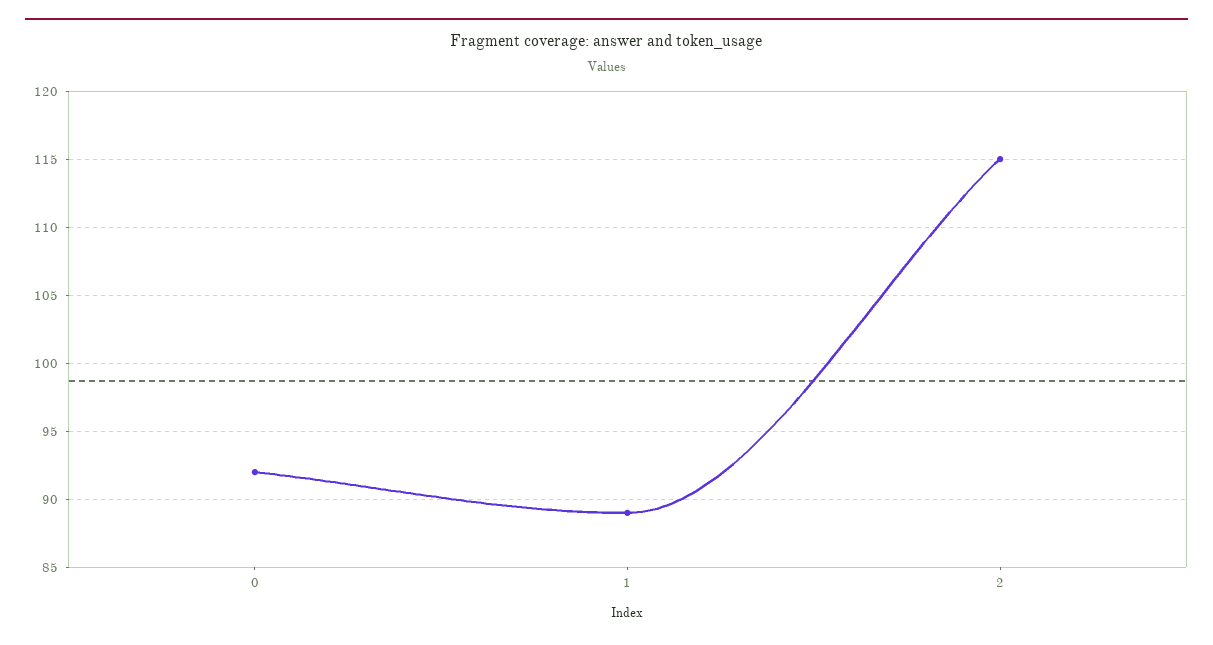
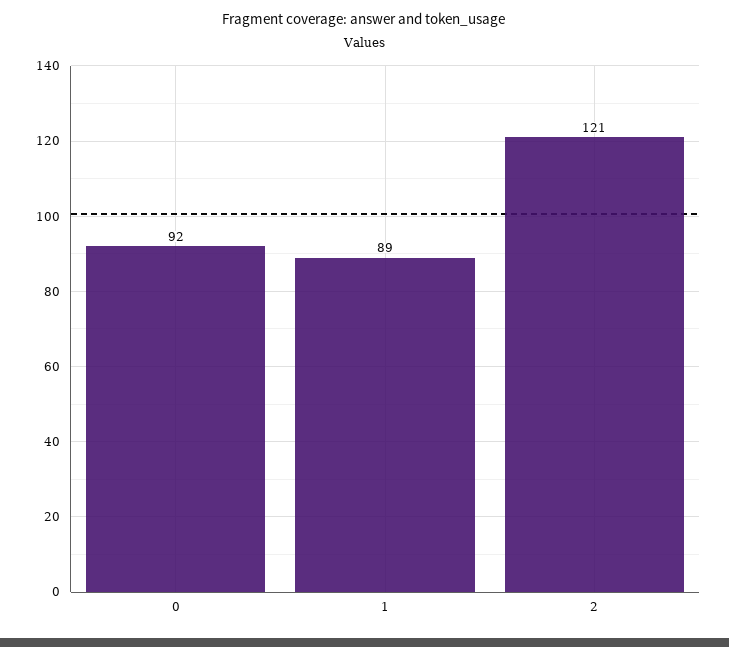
2: 115 -> 121

